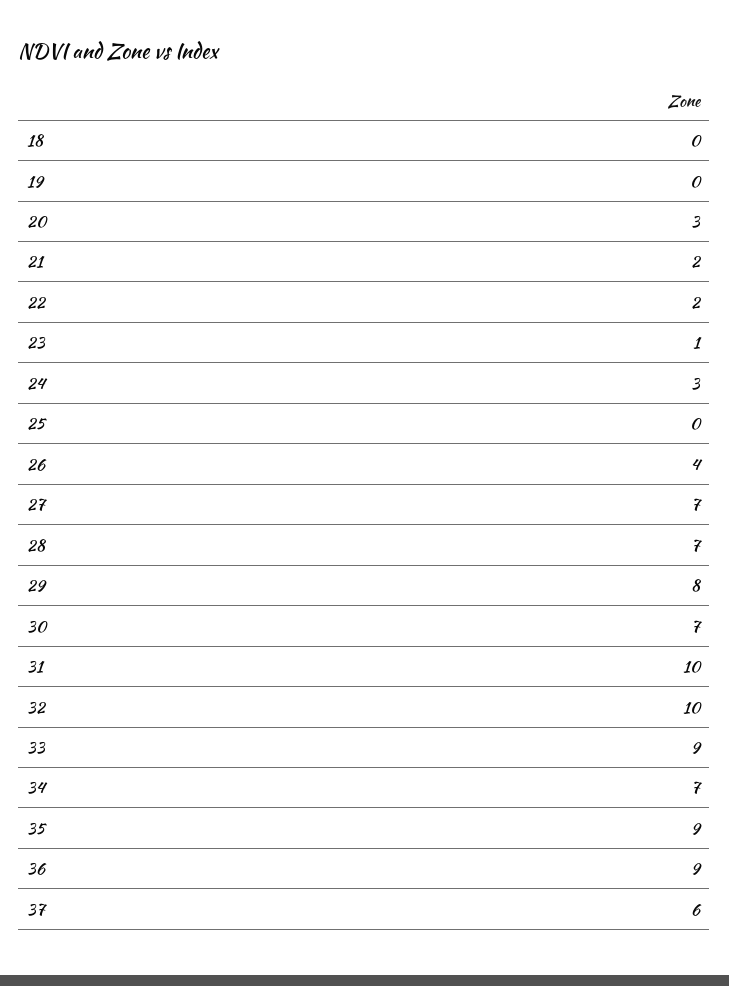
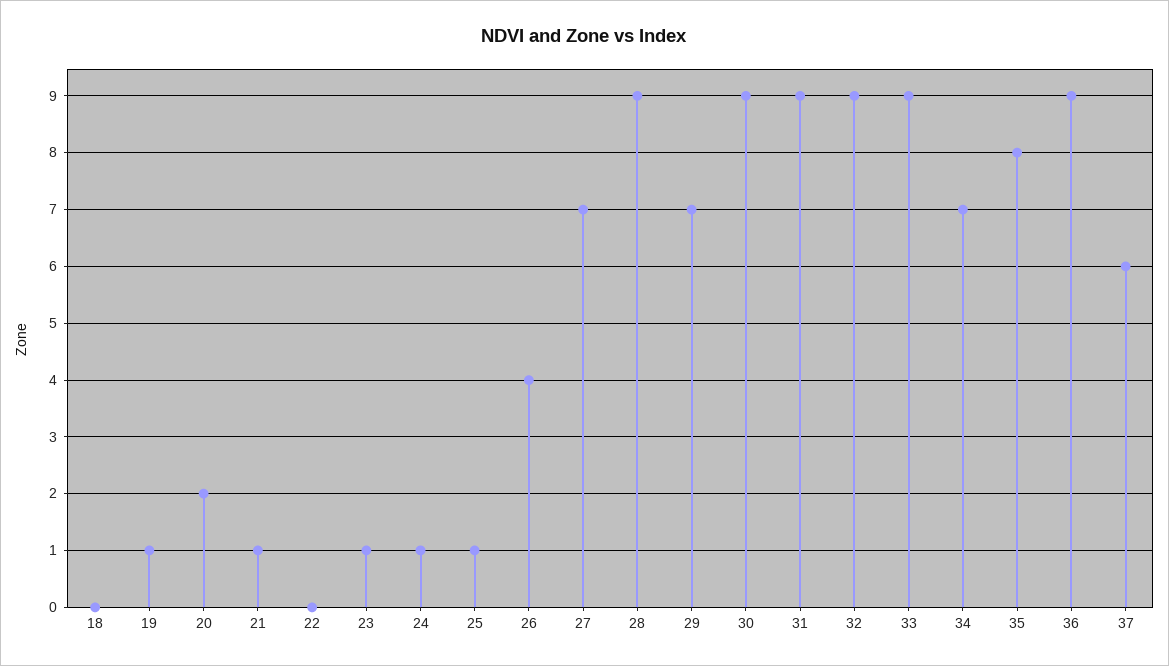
19: 0 -> 1
20: 3 -> 2
21: 2 -> 1
22: 2 -> 0
24: 3 -> 1
25: 0 -> 1
28: 7 -> 9
29: 8 -> 7
30: 7 -> 9
31: 10 -> 9
32: 10 -> 9
35: 9 -> 8

